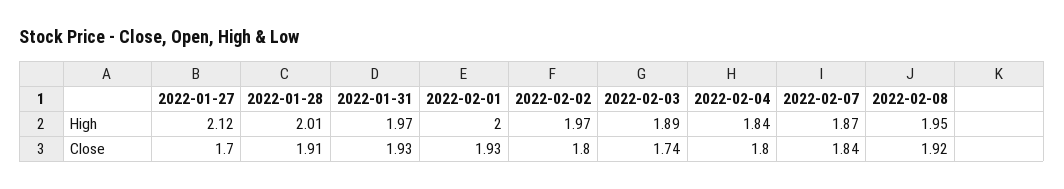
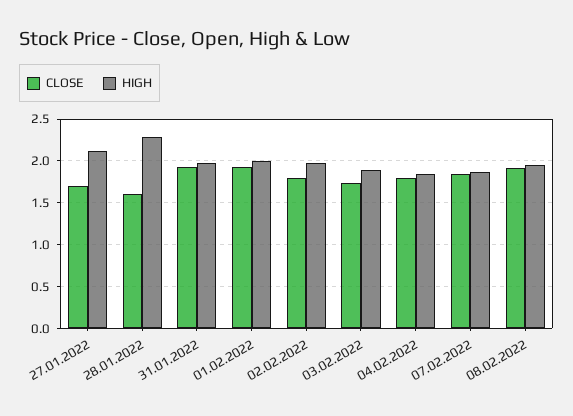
High, 2022-01-28: 2.01 -> 2.3
Close, 2022-01-28: 1.91 -> 1.6

